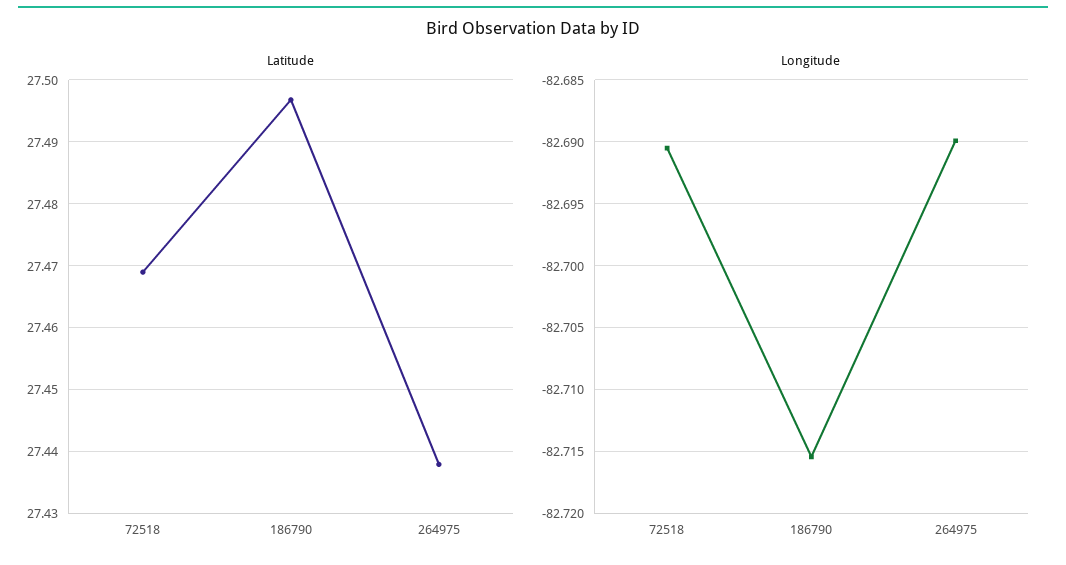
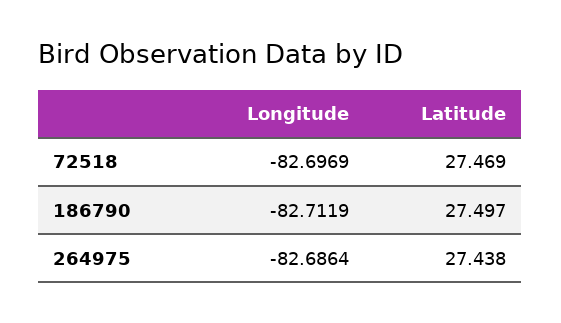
Longitude, 72518: -82.6905 -> -82.6969
Longitude, 186790: -82.7155 -> -82.7119
Longitude, 264975: -82.69 -> -82.6864

